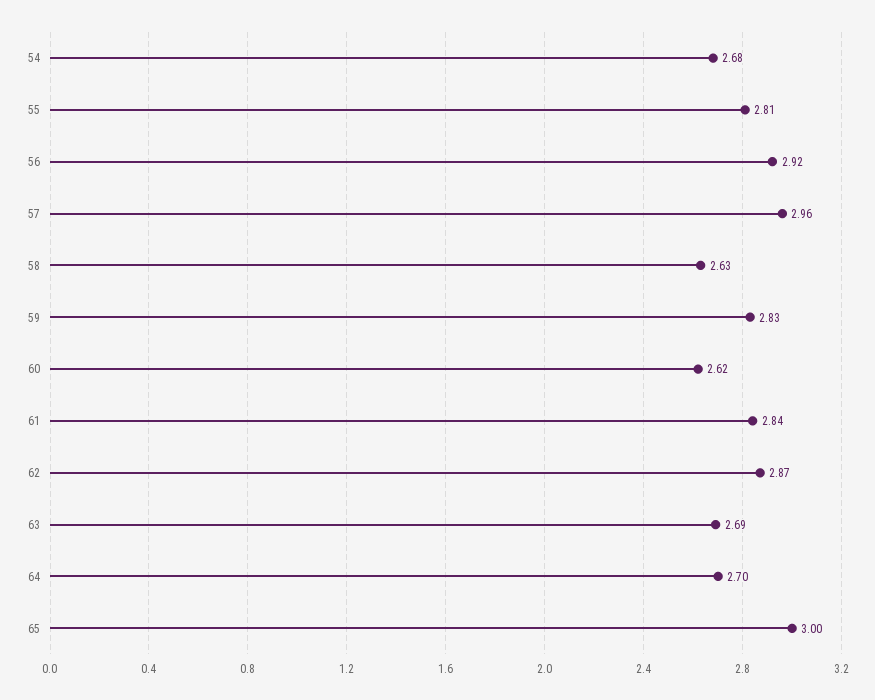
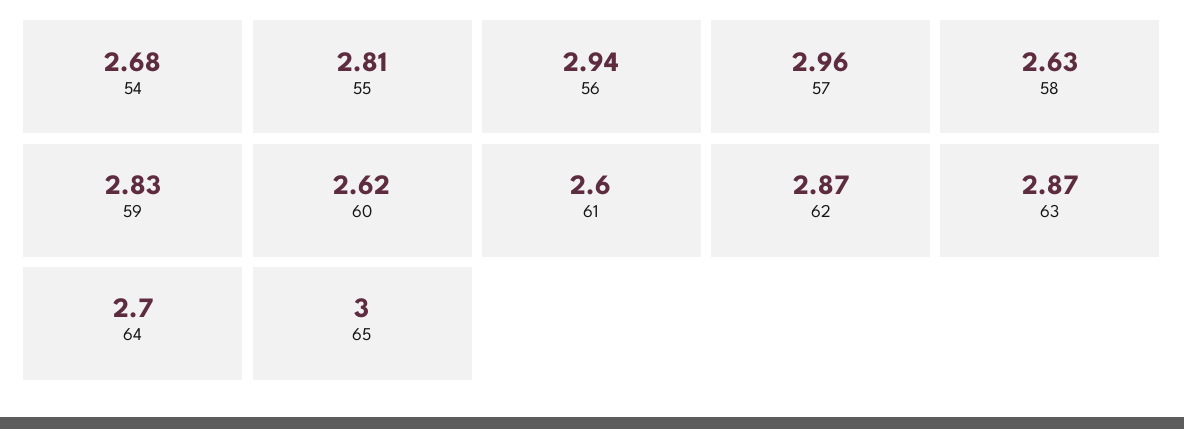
56: 2.92 -> 2.94
61: 2.84 -> 2.6
63: 2.69 -> 2.87

